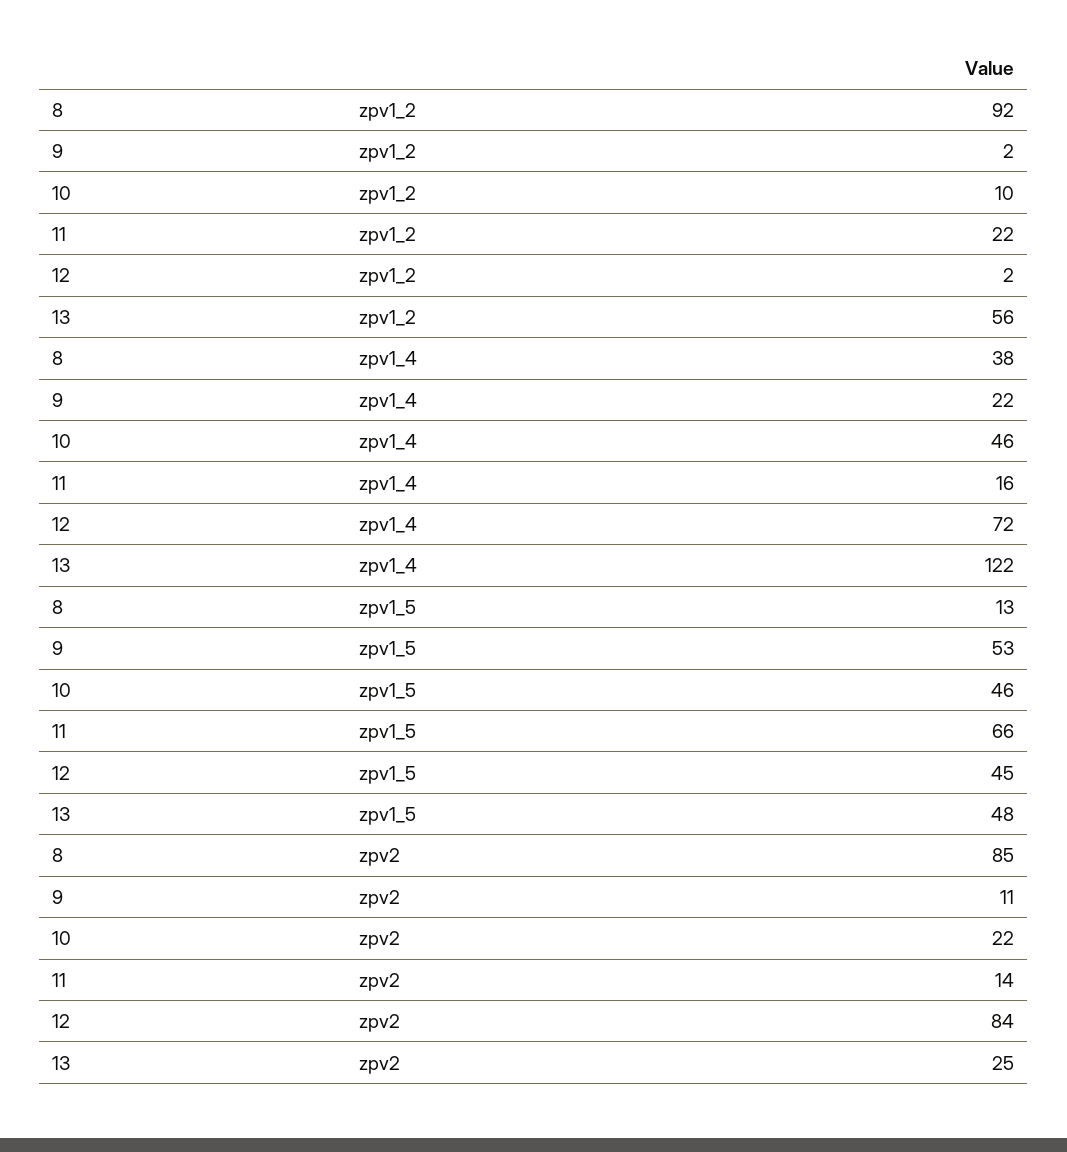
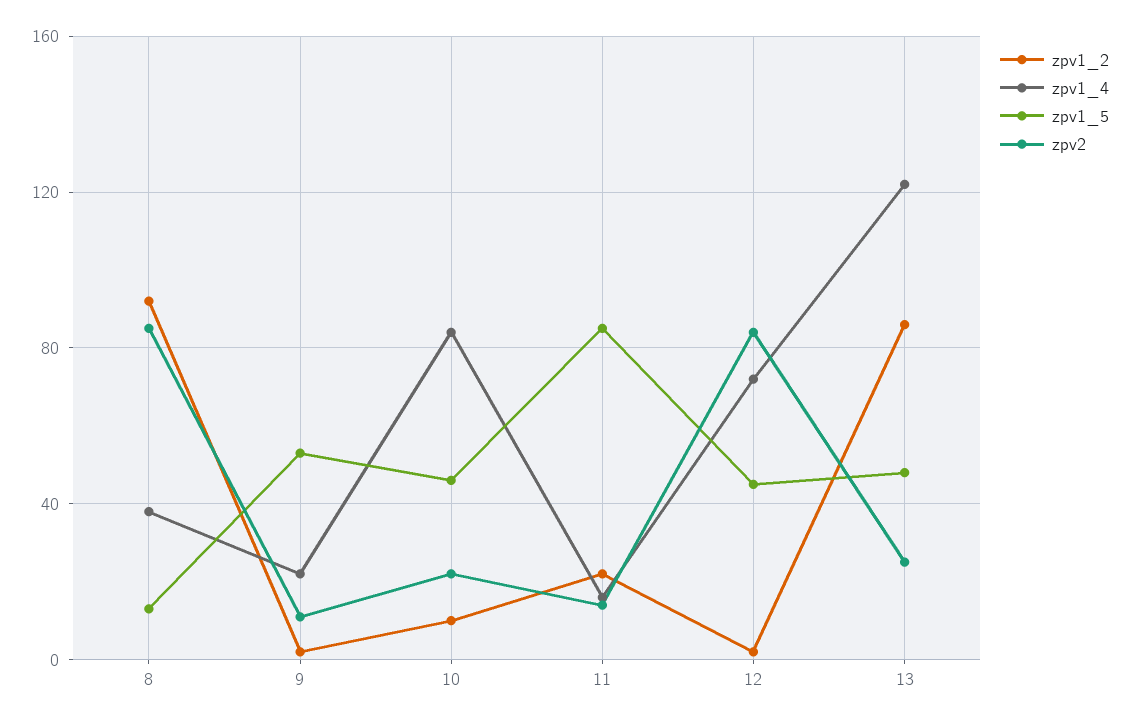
zpv1_2, 13: 56 -> 85
zpv1_4, 10: 46 -> 85
zpv1_5, 11: 66 -> 85

